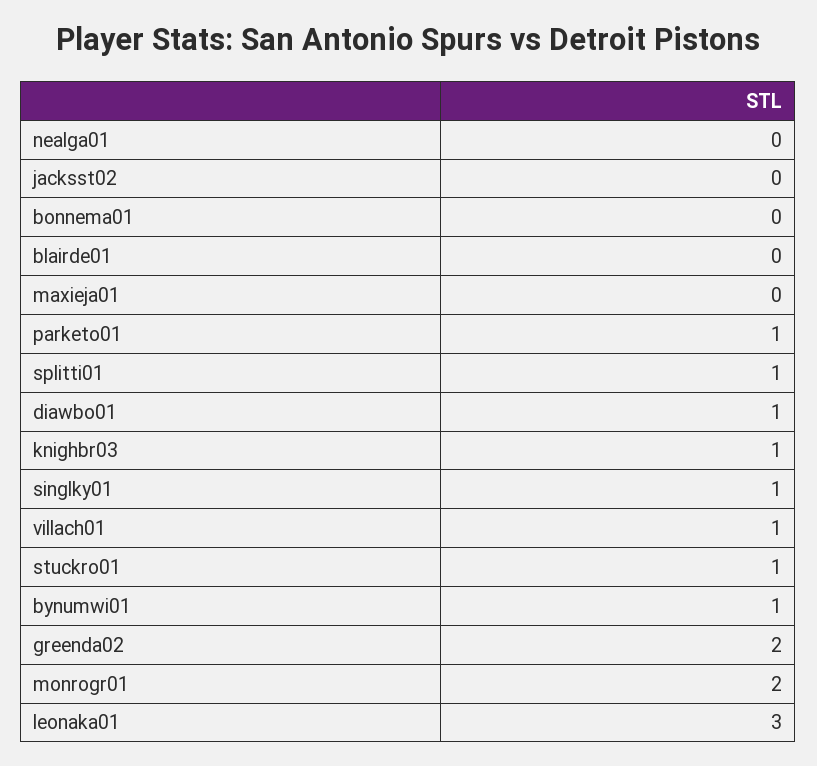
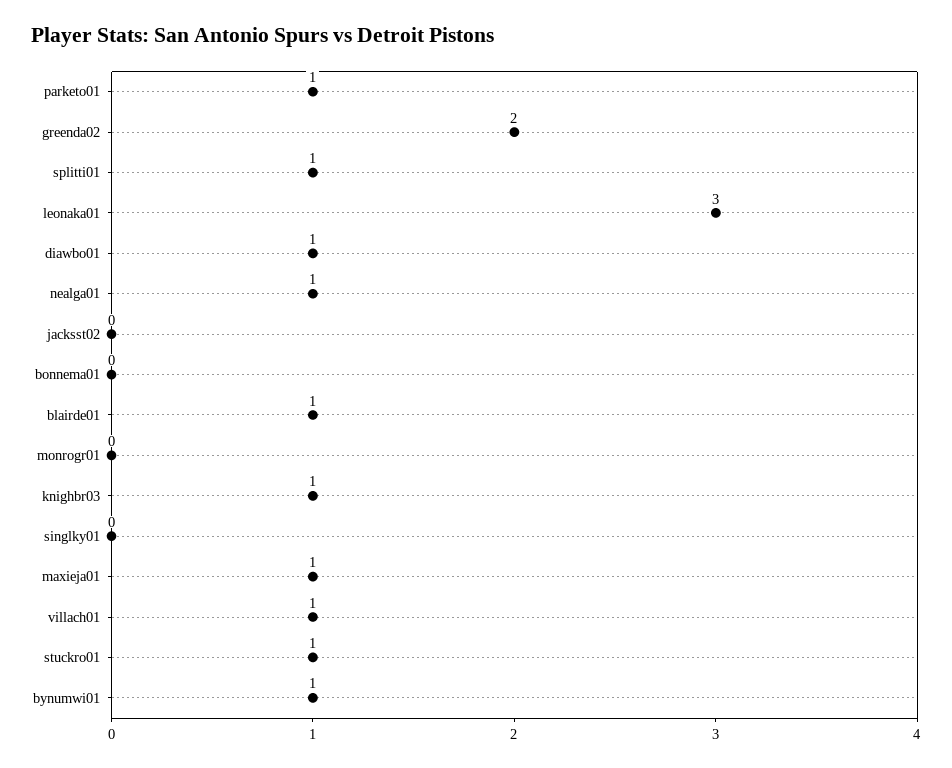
nealga01: 0 -> 1
blairde01: 0 -> 1
maxieja01: 0 -> 1
singlky01: 1 -> 0
monrogr01: 2 -> 0

